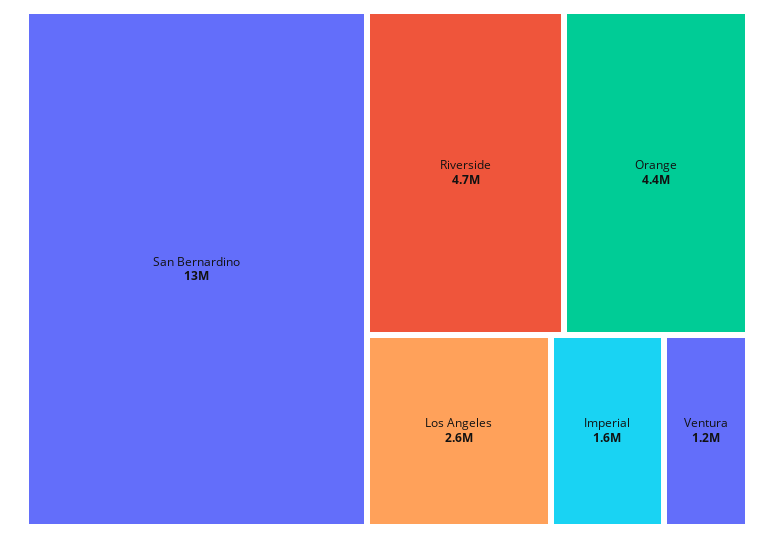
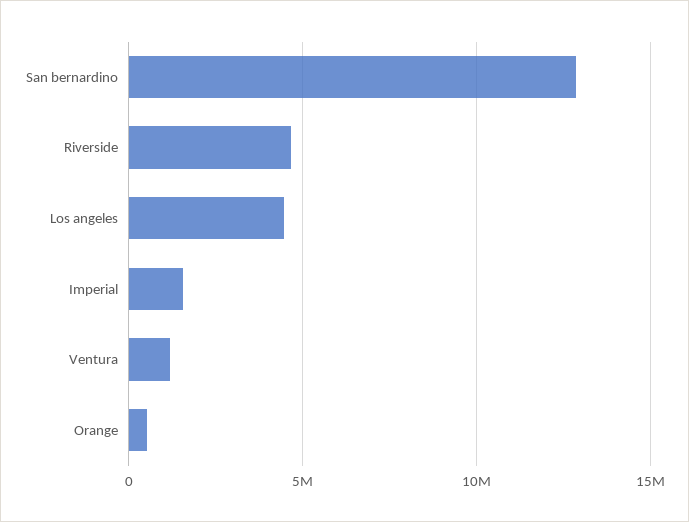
Orange: 4400000 -> 500000
Los Angeles: 2600000 -> 4500000

